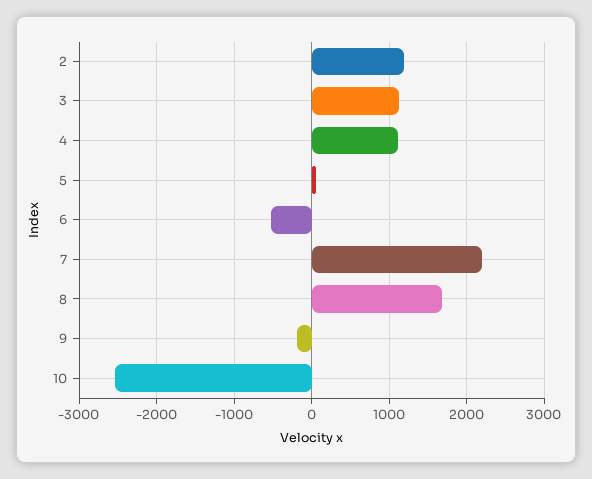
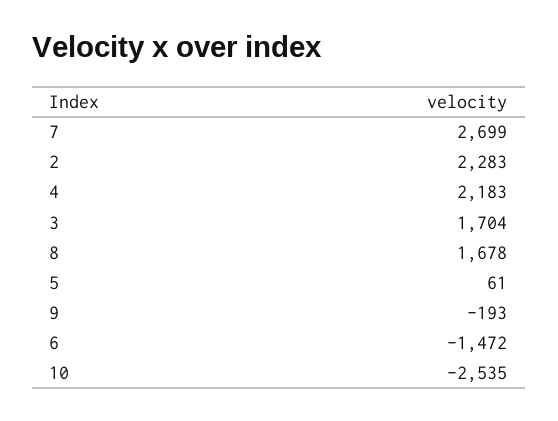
2: 1200 -> 2283
3: 1100 -> 1704
4: 1100 -> 2183
6: -500 -> -1472
7: 2200 -> 2699

